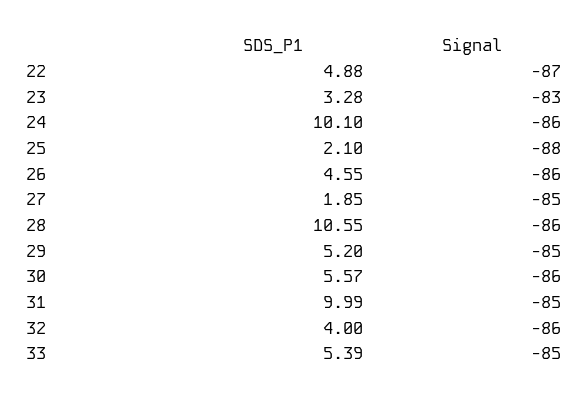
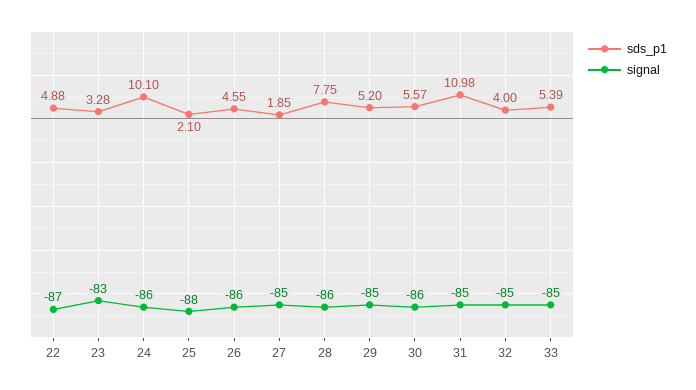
SDS_P1, 28: 10.55 -> 7.75
SDS_P1, 31: 9.99 -> 10.98
Signal, 32: -86 -> -85

